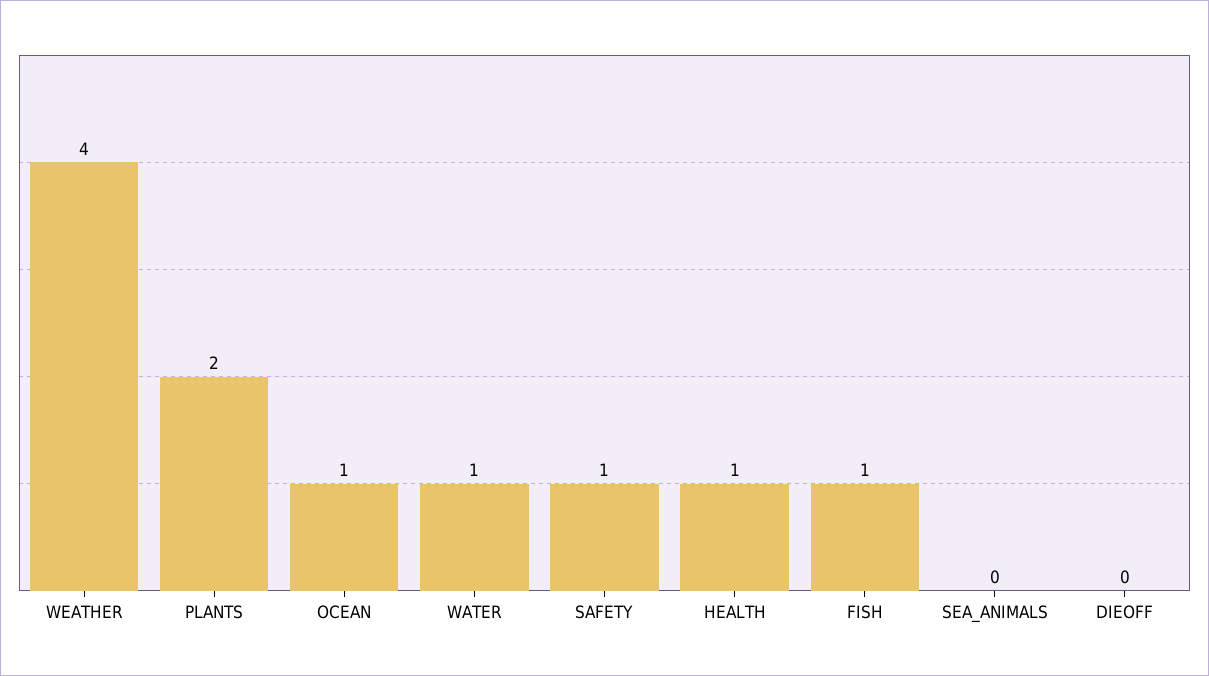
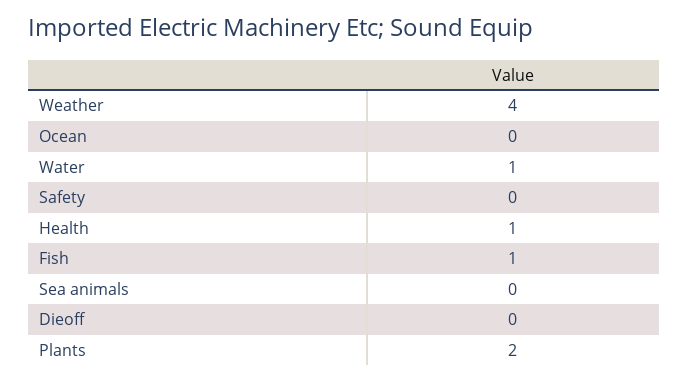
OCEAN: 1 -> 0
SAFETY: 1 -> 0

